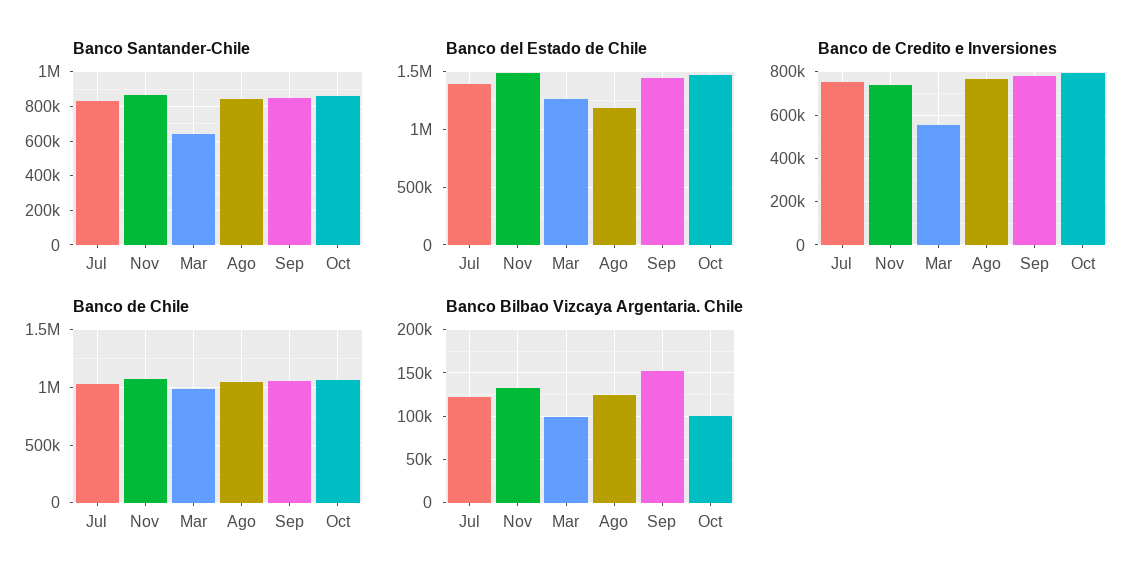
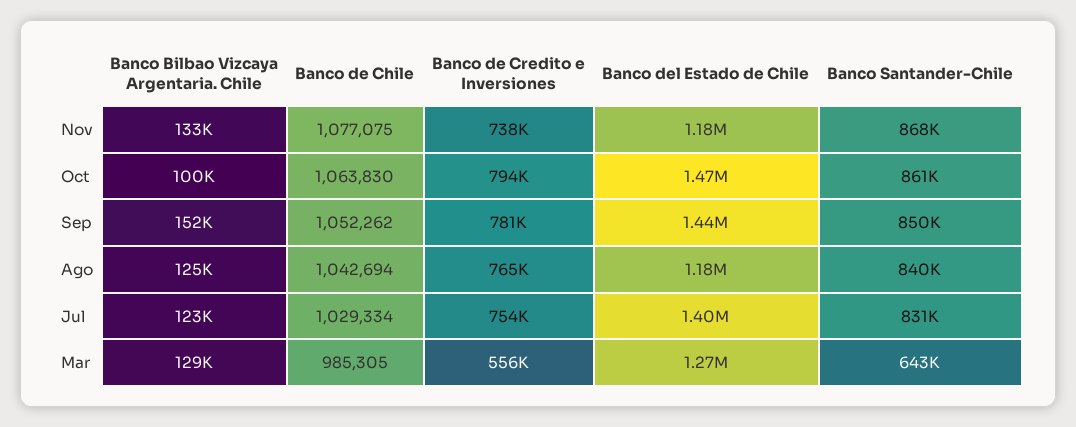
Banco del Estado de Chile, Nov: 1500000 -> 1180000
Banco Bilbao Vizcaya Argentaria. Chile, Mar: 100000 -> 129000

